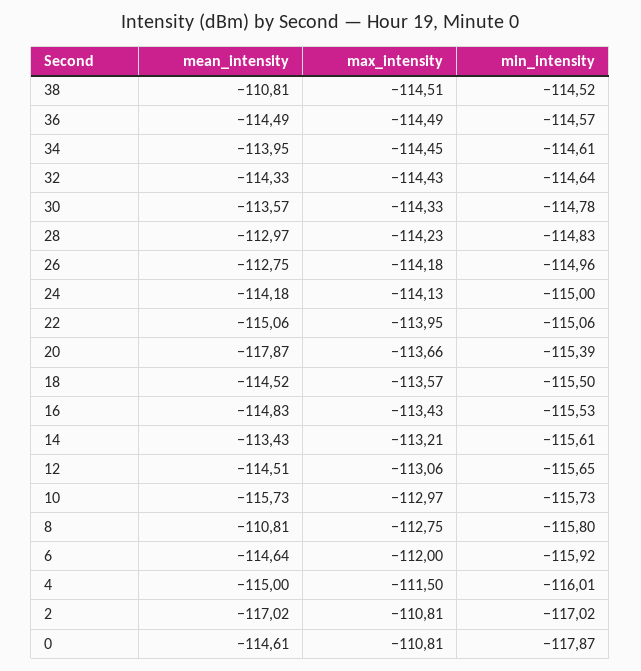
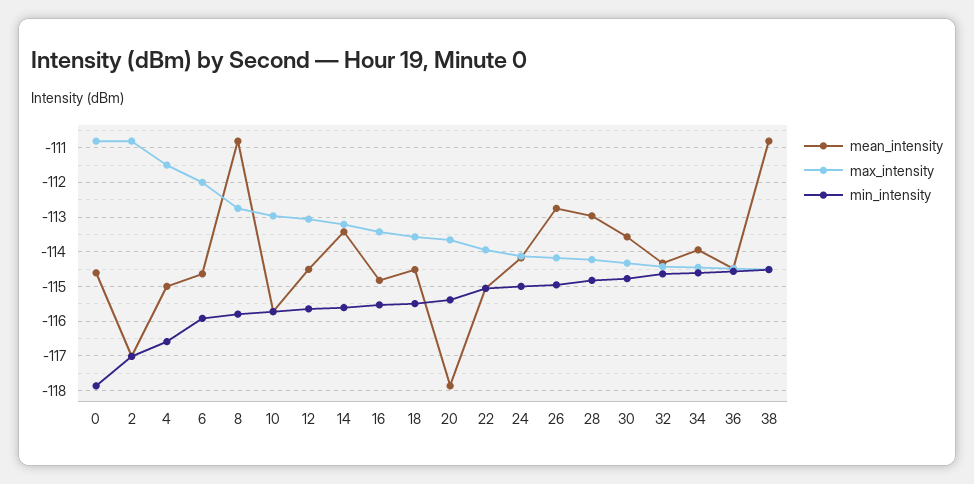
min_intensity, 4: -116.01 -> -116.6

